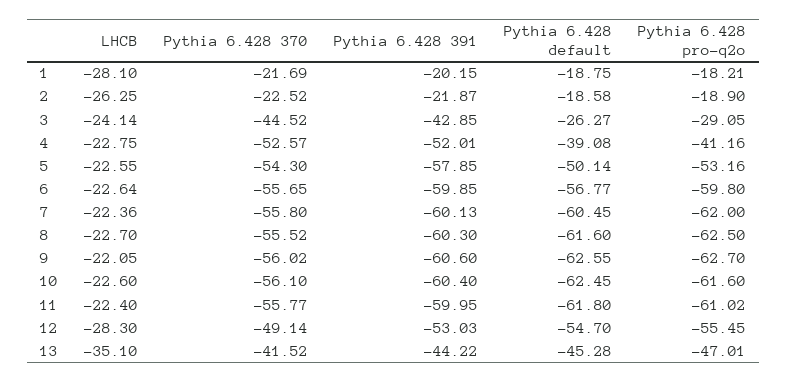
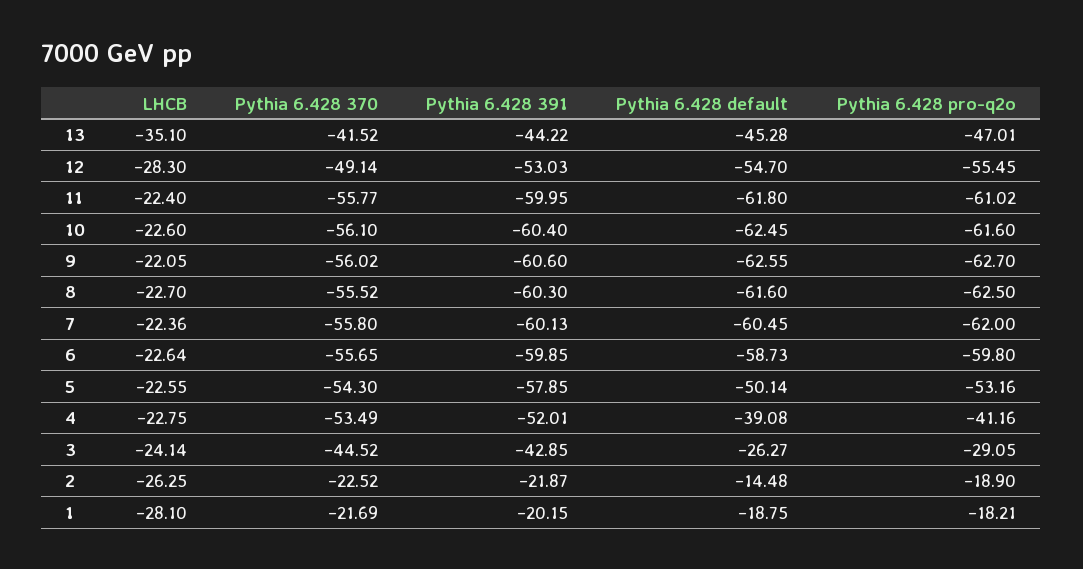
Pythia 6.428 default, 2: -18.58 -> -14.48
Pythia 6.428 370, 4: -52.57 -> -53.49
Pythia 6.428 default, 6: -56.77 -> -58.73

